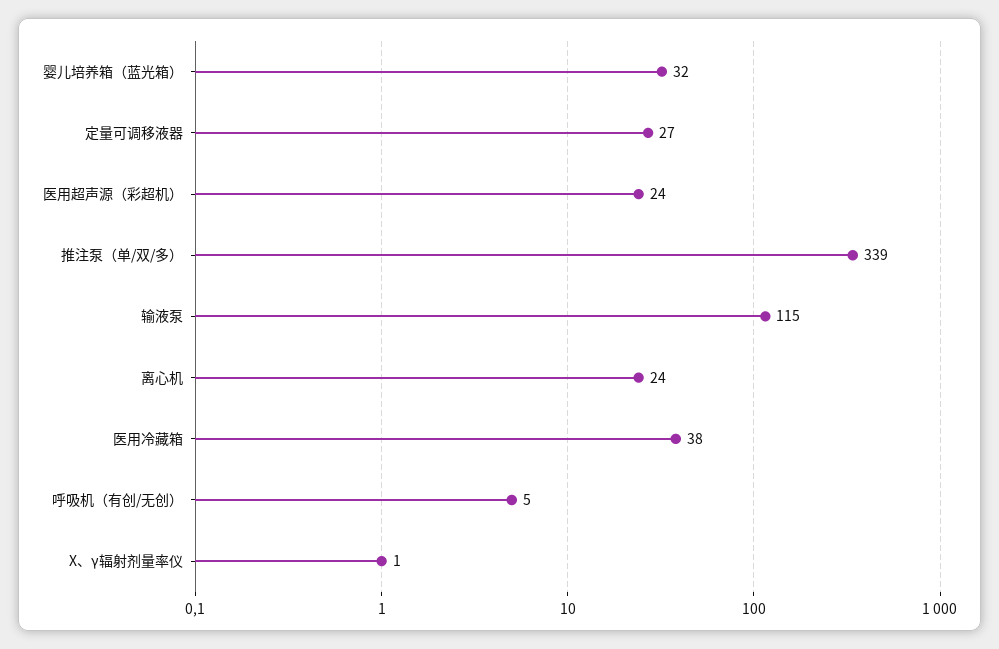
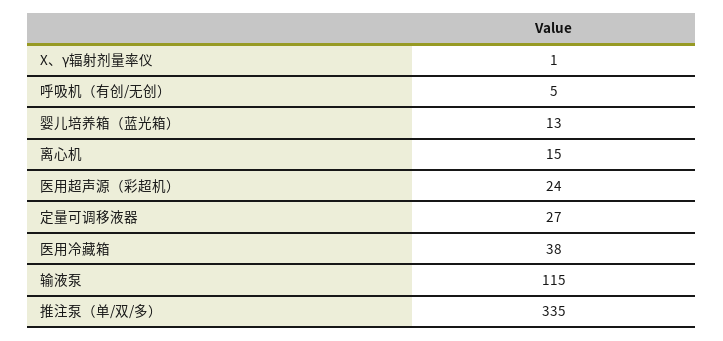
婴儿培养箱（蓝光箱）: 32 -> 13
推注泵（单/双/多）: 339 -> 335
离心机: 24 -> 15

